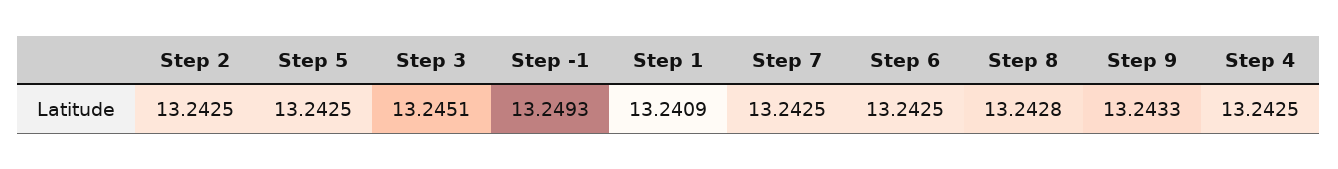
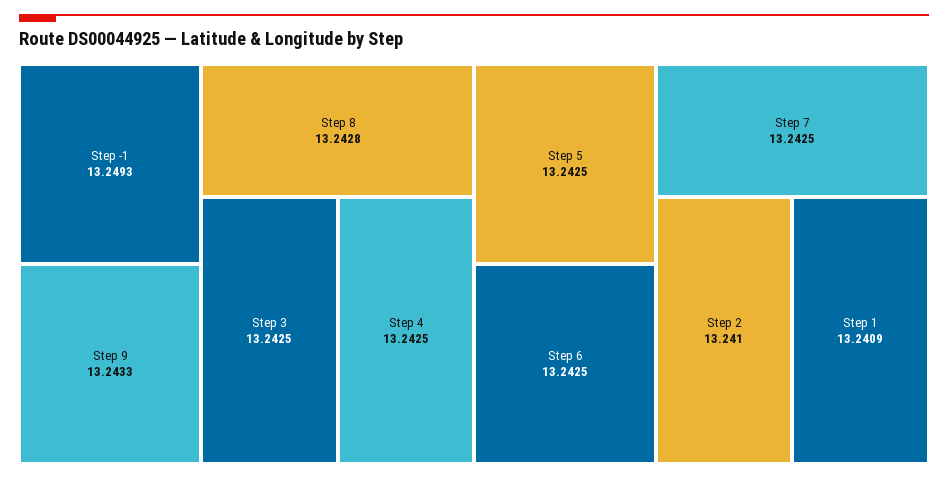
Step 2: 13.2425 -> 13.241
Step 3: 13.2451 -> 13.2425

